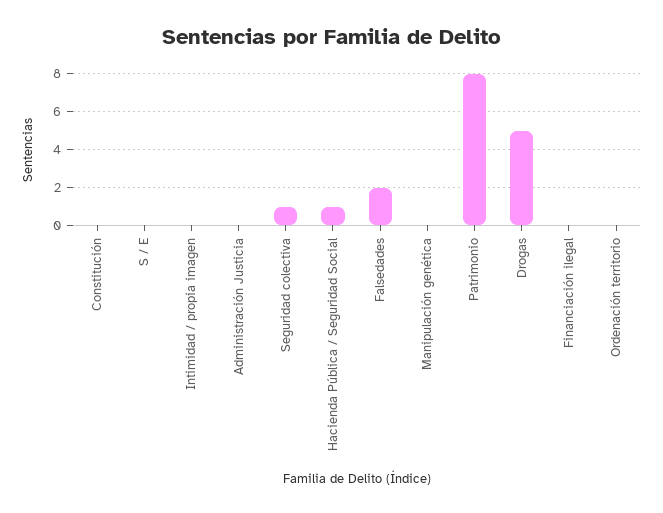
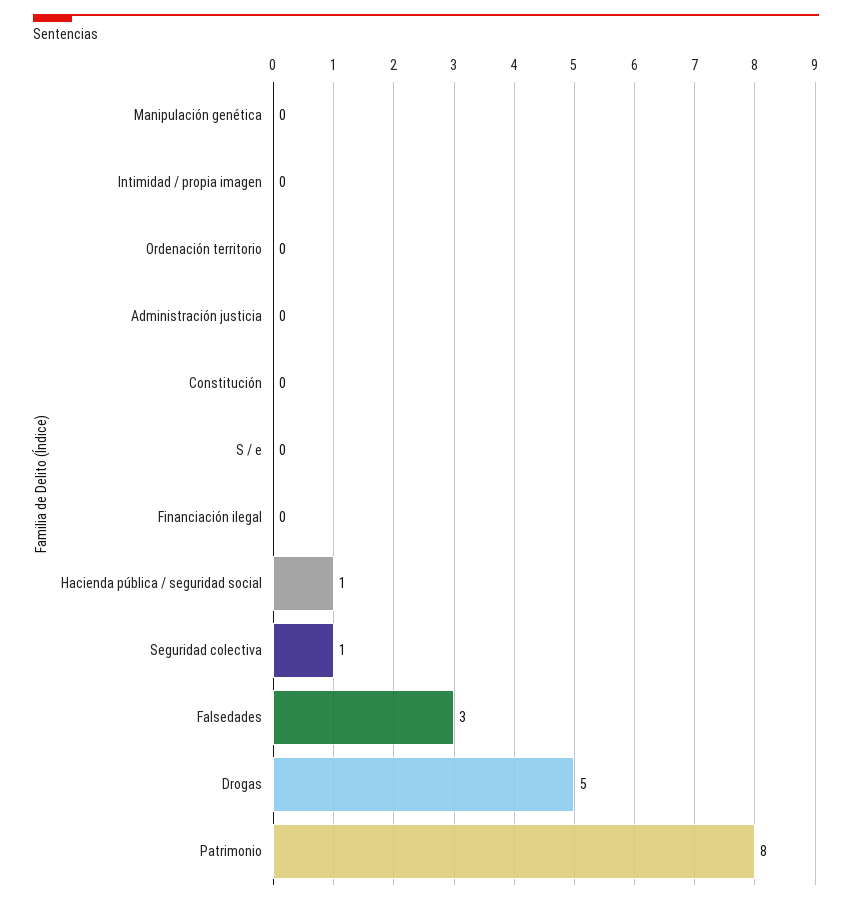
Falsedades: 2 -> 3

